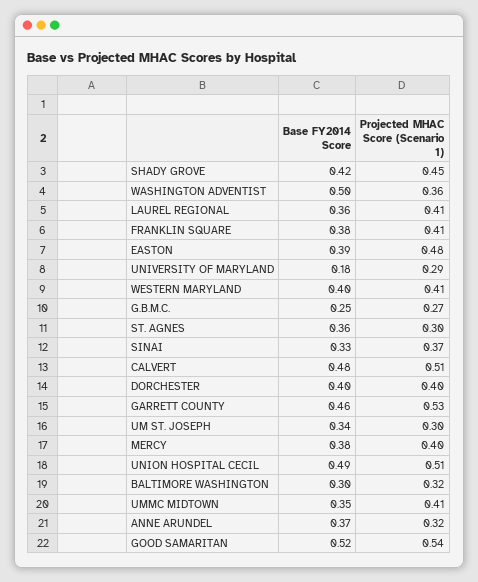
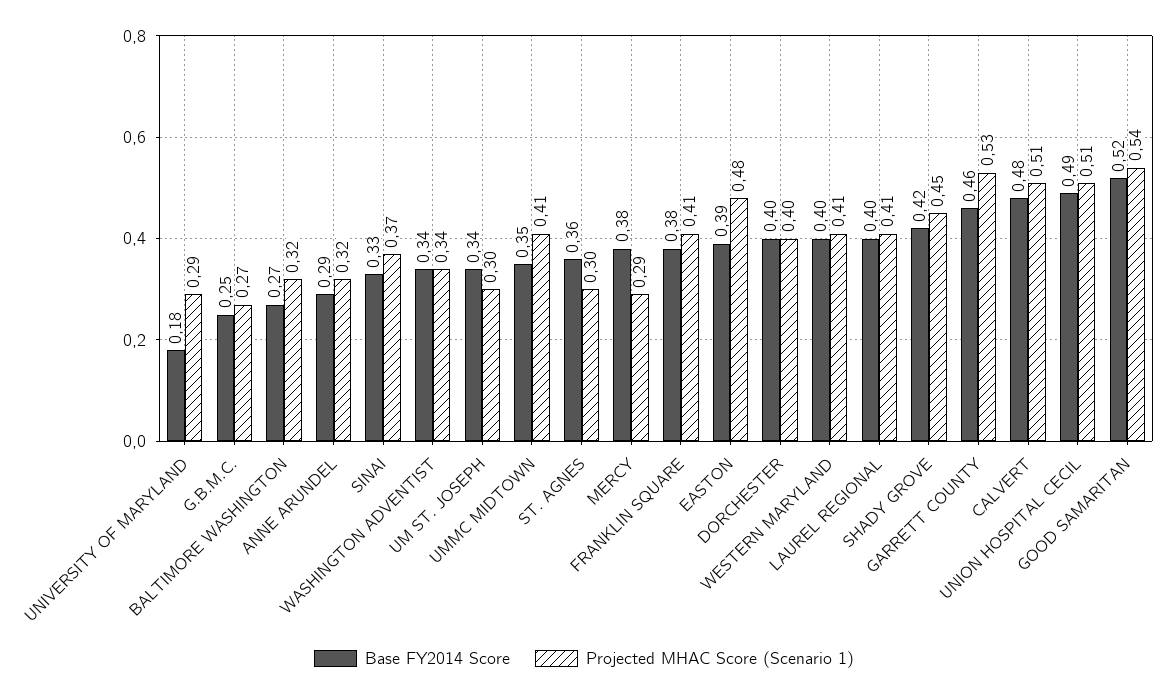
Base FY2014 Score, WASHINGTON ADVENTIST: 0.5 -> 0.34
Projected MHAC Score (Scenario 1), WASHINGTON ADVENTIST: 0.36 -> 0.34
Base FY2014 Score, LAUREL REGIONAL: 0.36 -> 0.4
Projected MHAC Score (Scenario 1), MERCY: 0.4 -> 0.29
Base FY2014 Score, BALTIMORE WASHINGTON: 0.3 -> 0.27
Base FY2014 Score, ANNE ARUNDEL: 0.37 -> 0.29

